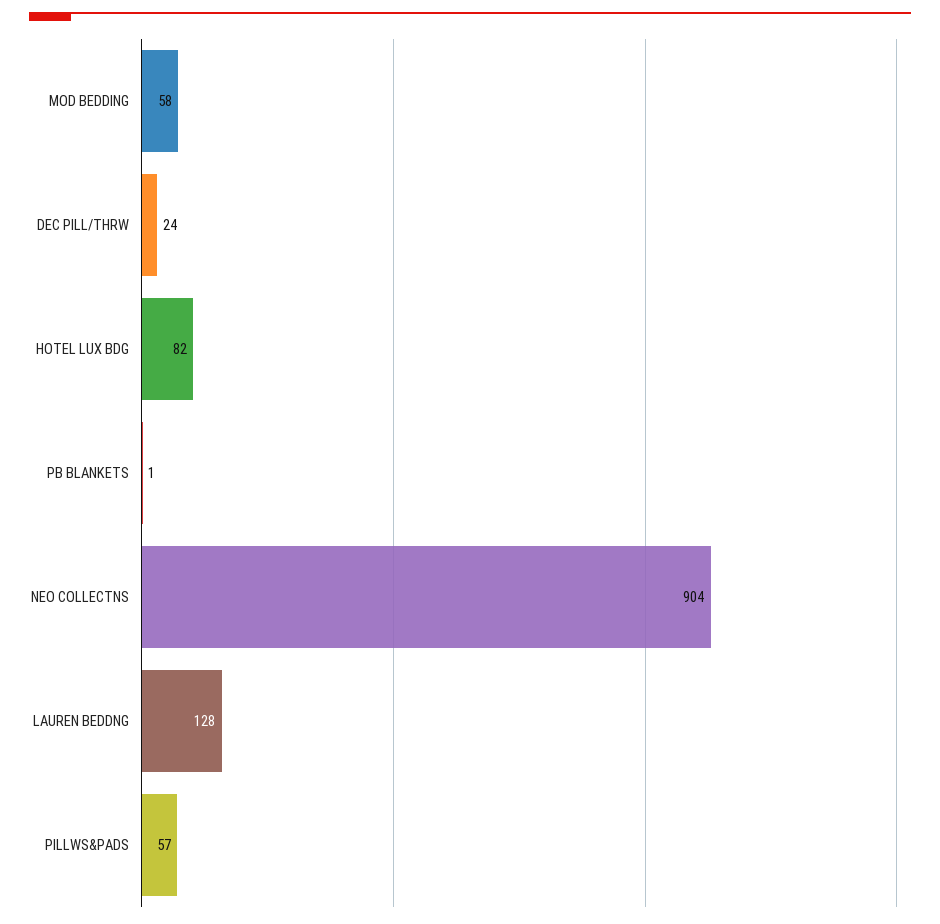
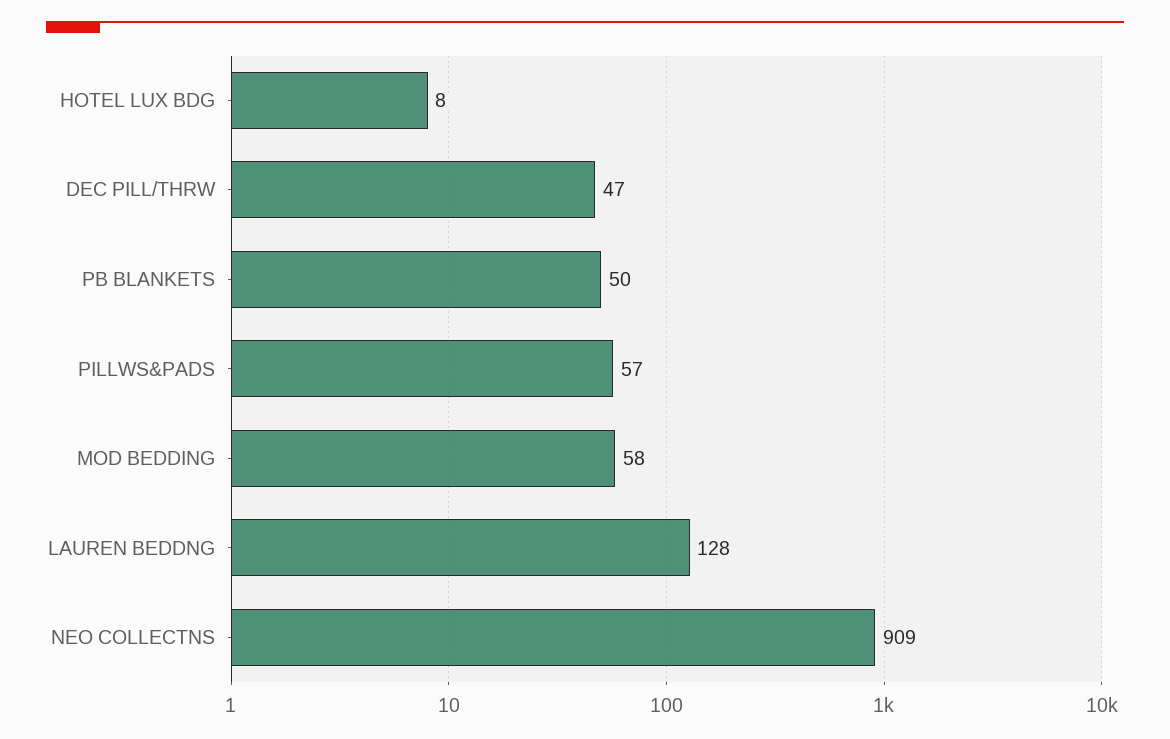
DEC PILL/THRW: 24 -> 47
HOTEL LUX BDG: 82 -> 8
PB BLANKETS: 1 -> 50
NEO COLLECTNS: 904 -> 909

